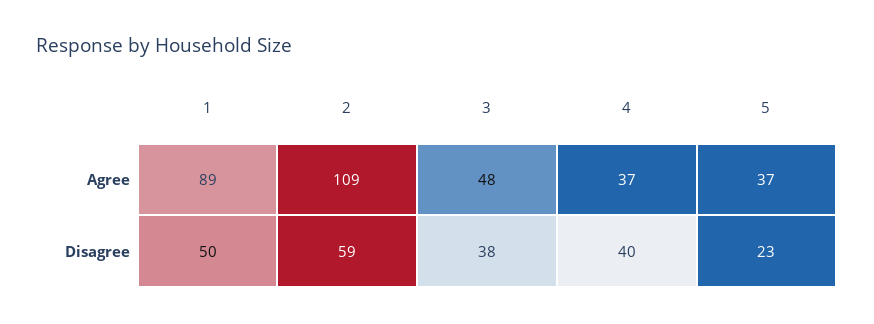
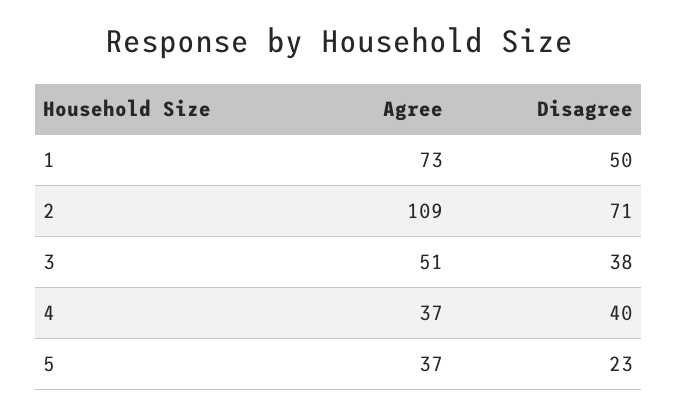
1, Agree: 89 -> 73
3, Agree: 48 -> 51
2, Disagree: 59 -> 71

